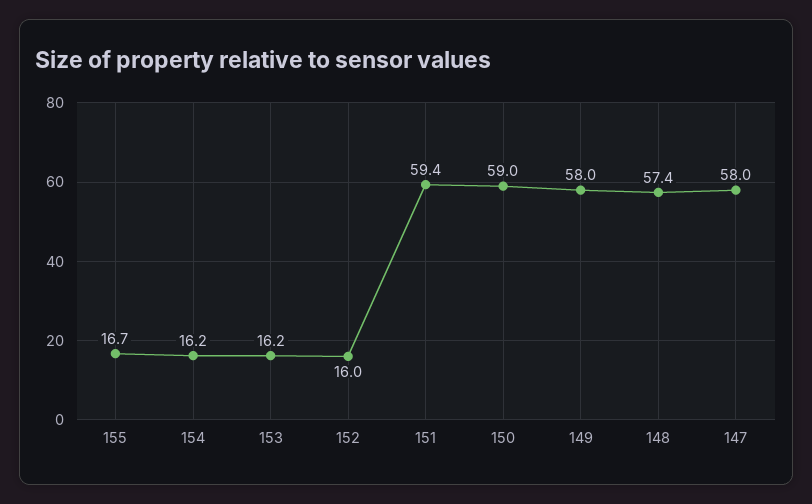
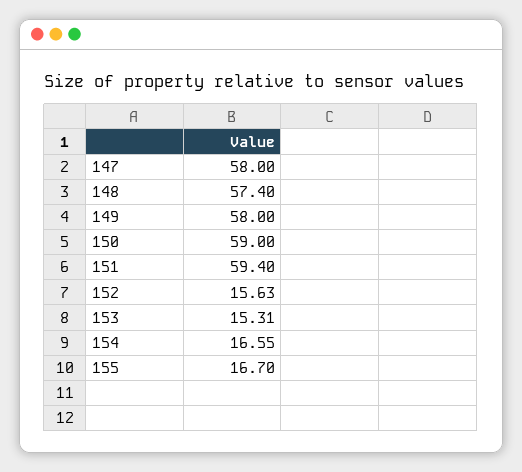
154: 16.2 -> 16.55
153: 16.2 -> 15.31
152: 16 -> 15.63

